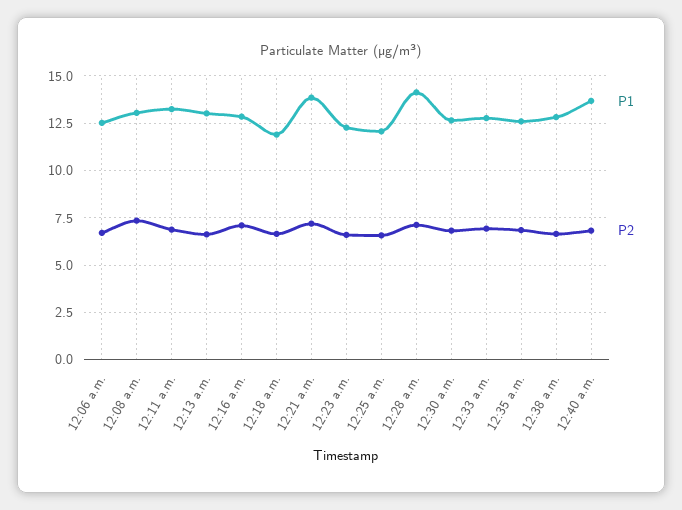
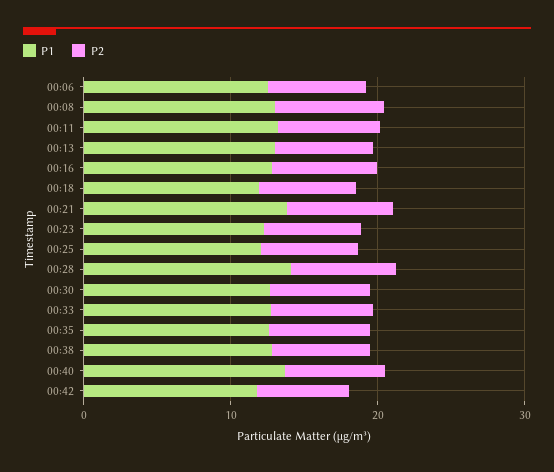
P1, 00:42: none -> 12
P2, 00:42: none -> 6

